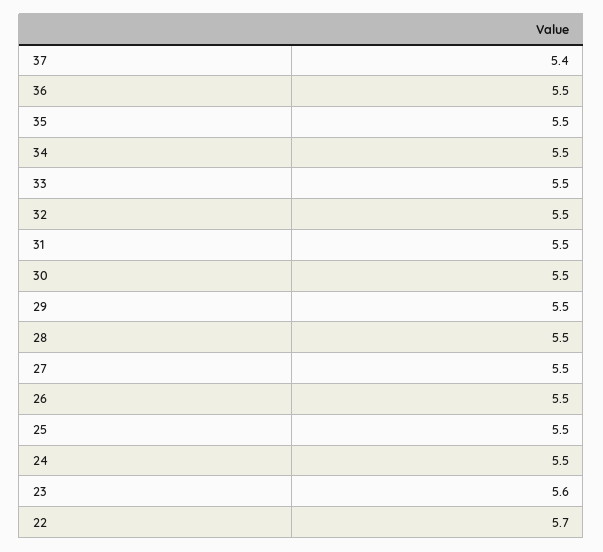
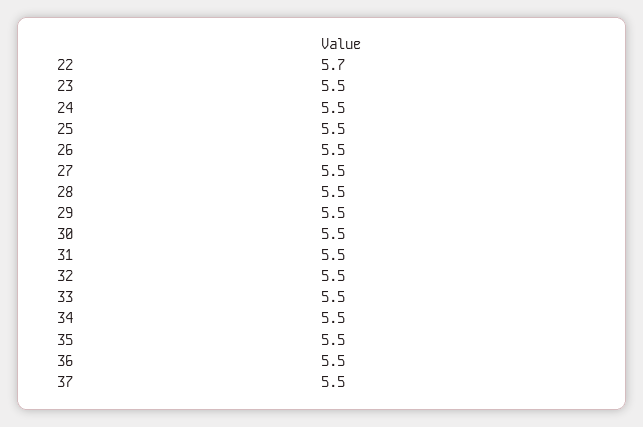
37: 5.4 -> 5.5
23: 5.6 -> 5.5

